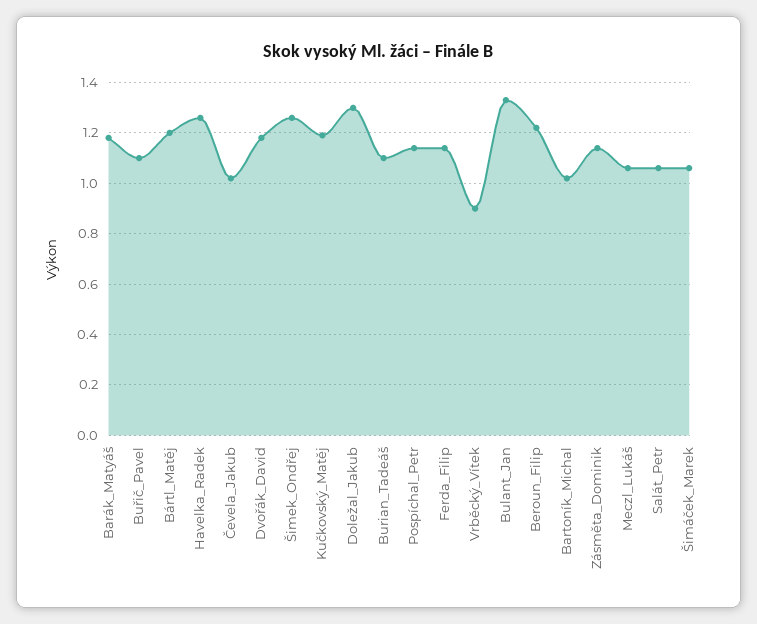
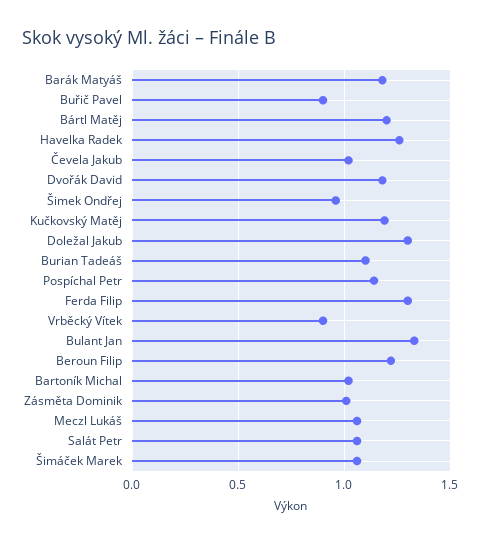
Buřič_Pavel: 1.1 -> 0.9
Šimek_Ondřej: 1.25 -> 0.95
Ferda_Filip: 1.15 -> 1.3
Zásměta_Dominik: 1.15 -> 1

